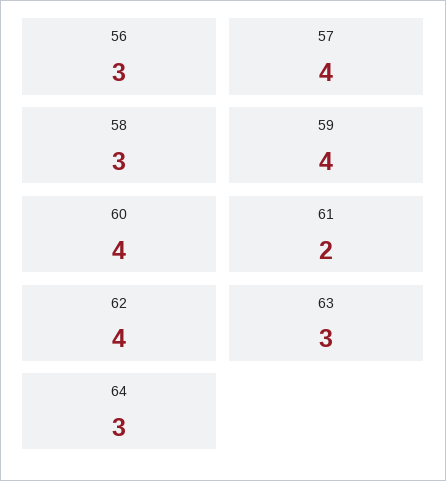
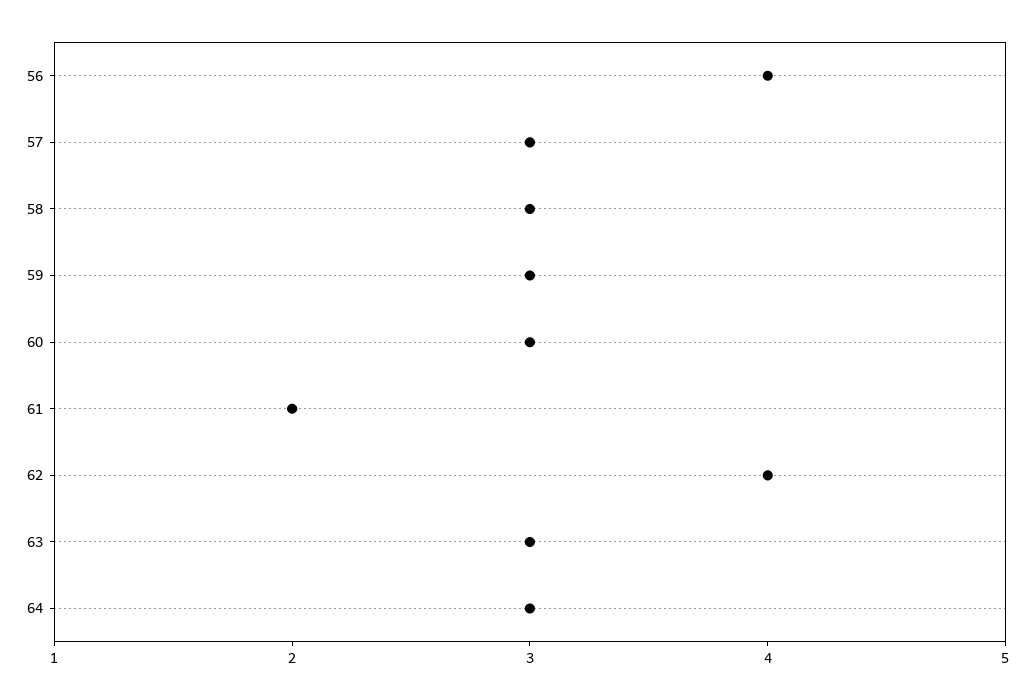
56: 3 -> 4
57: 4 -> 3
59: 4 -> 3
60: 4 -> 3

